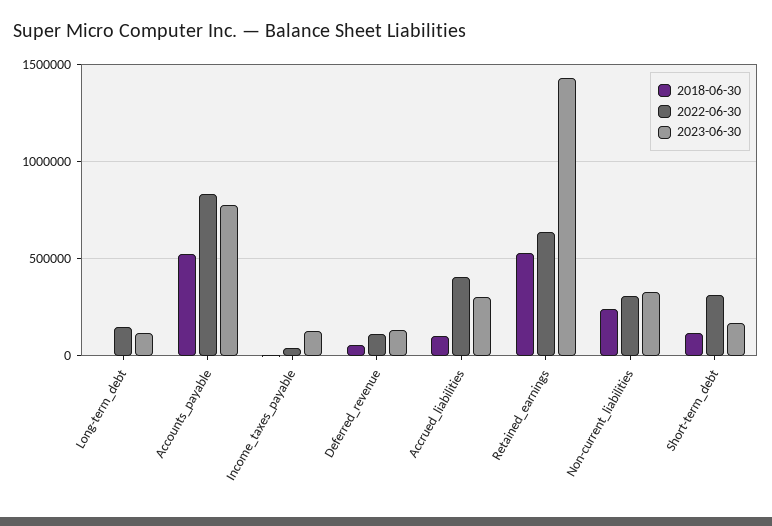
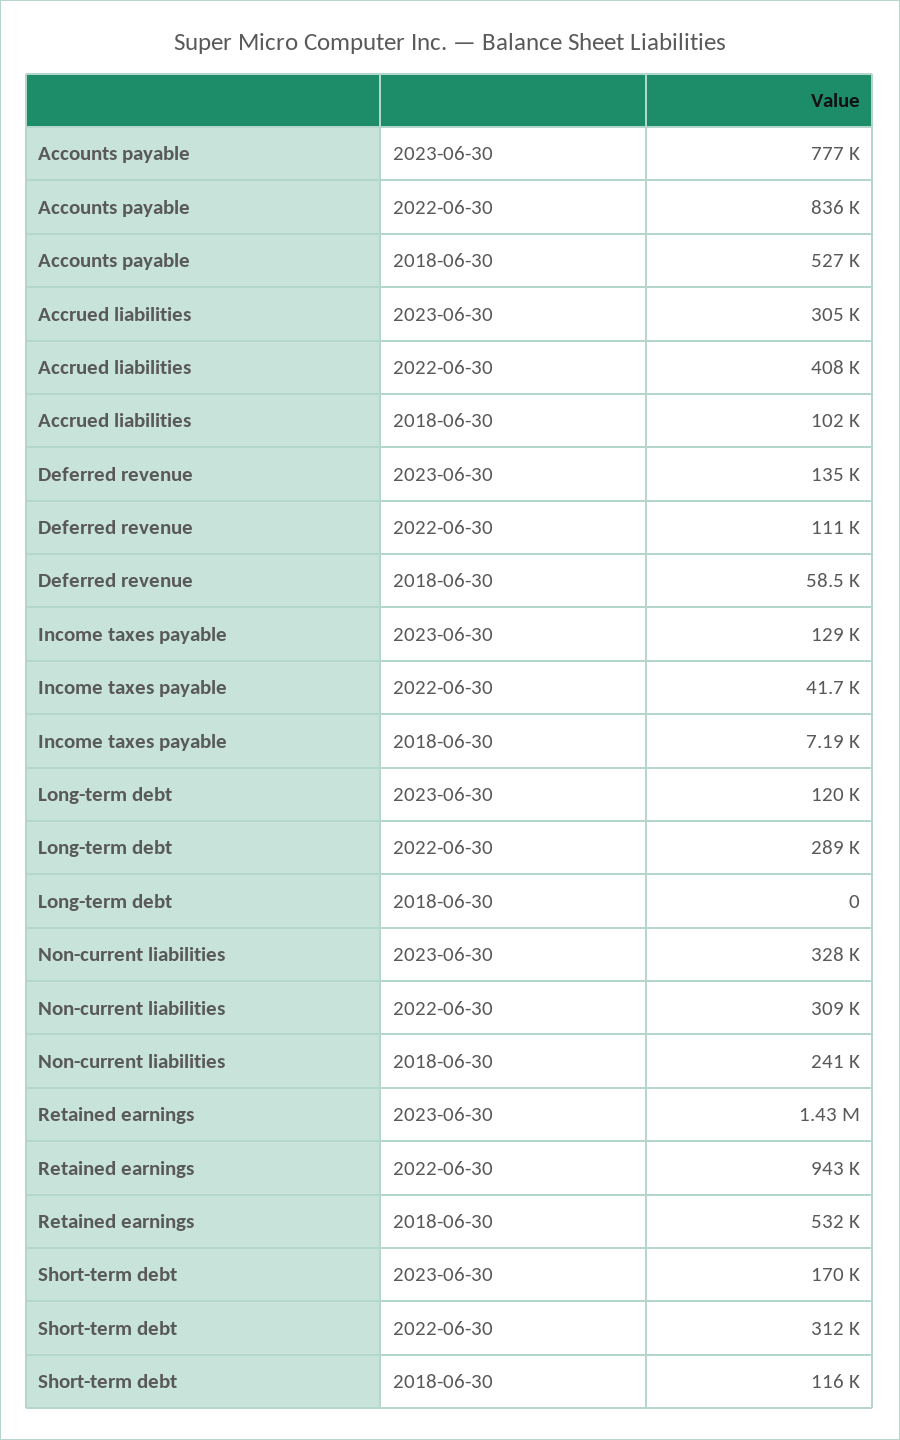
2022-06-30, Long-term_debt: 150000 -> 289000
2022-06-30, Retained_earnings: 650000 -> 943000

